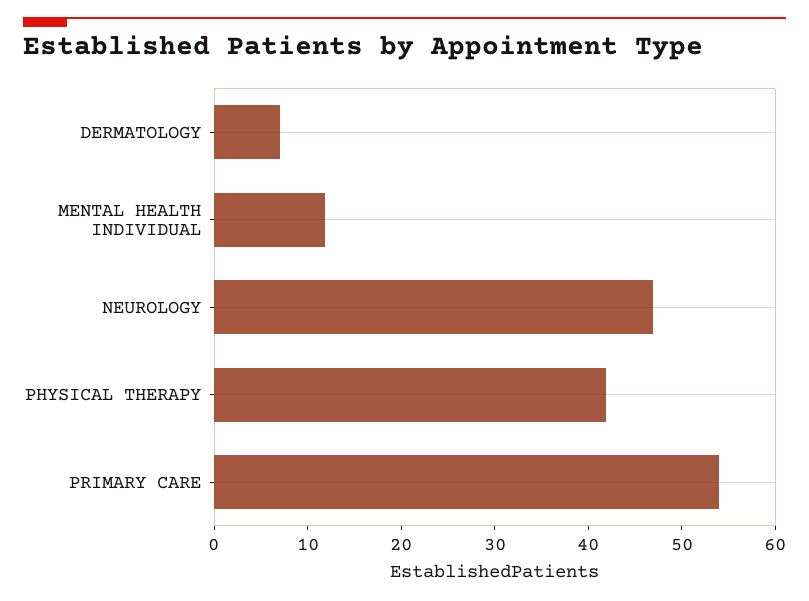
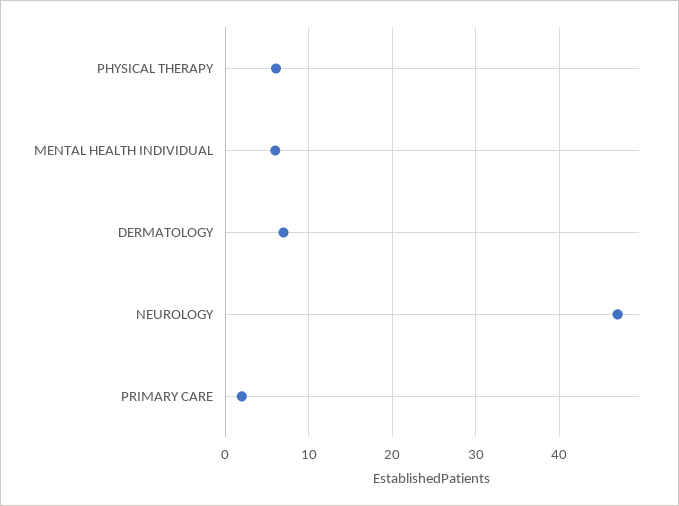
MENTAL HEALTH INDIVIDUAL: 12 -> 6
PHYSICAL THERAPY: 42 -> 6
PRIMARY CARE: 54 -> 2

